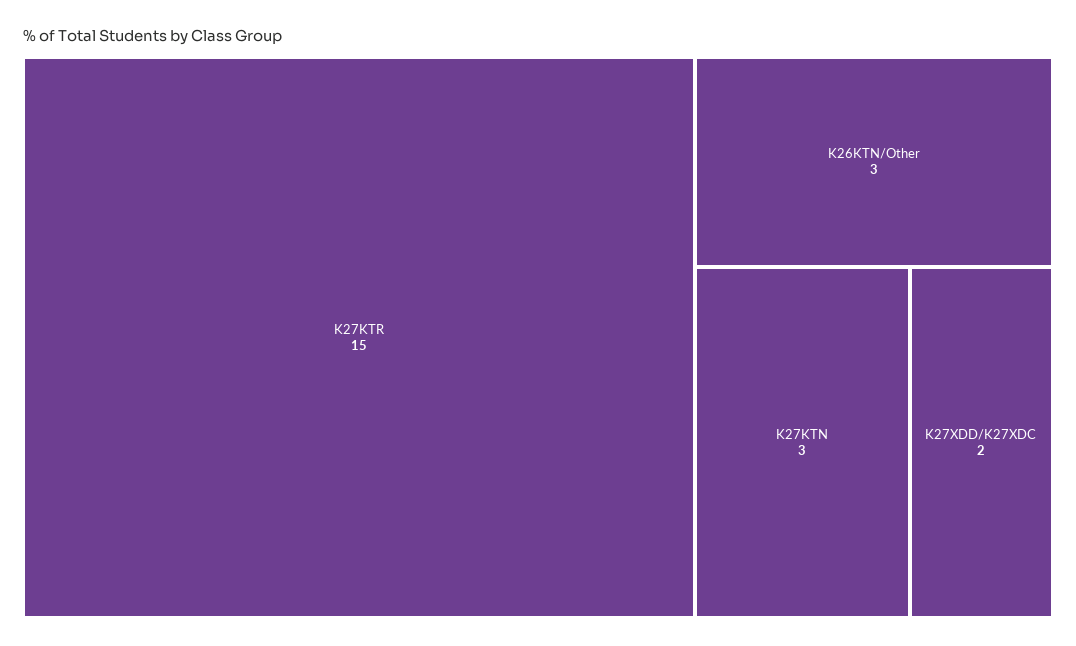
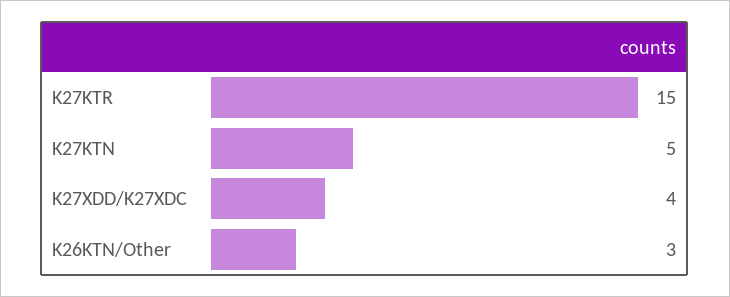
K27KTN: 3 -> 5
K27XDD/K27XDC: 2 -> 4

